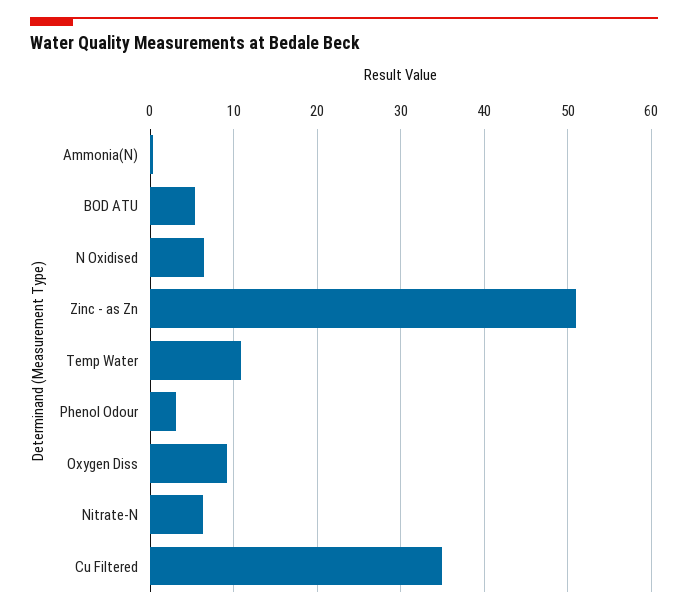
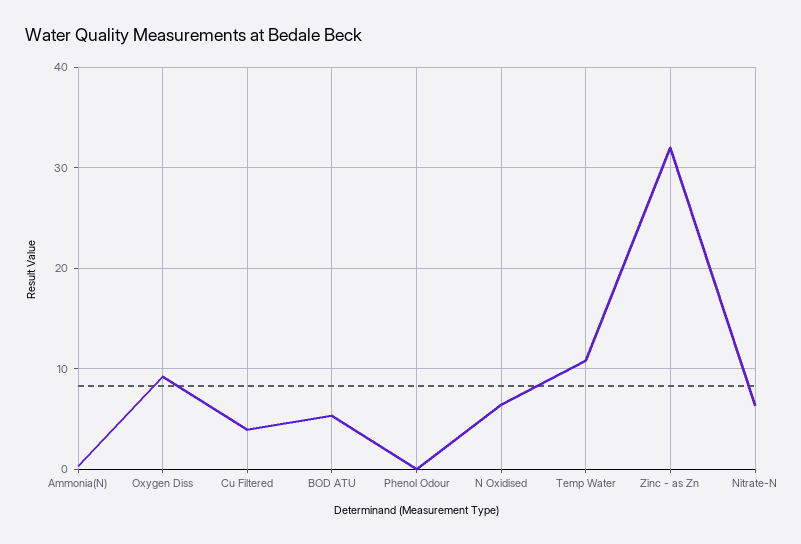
Zinc - as Zn: 51 -> 32
Phenol Odour: 3 -> 0
Cu Filtered: 35 -> 4

